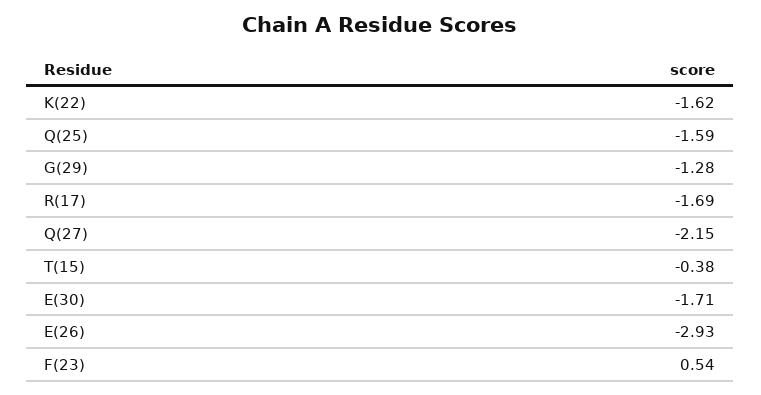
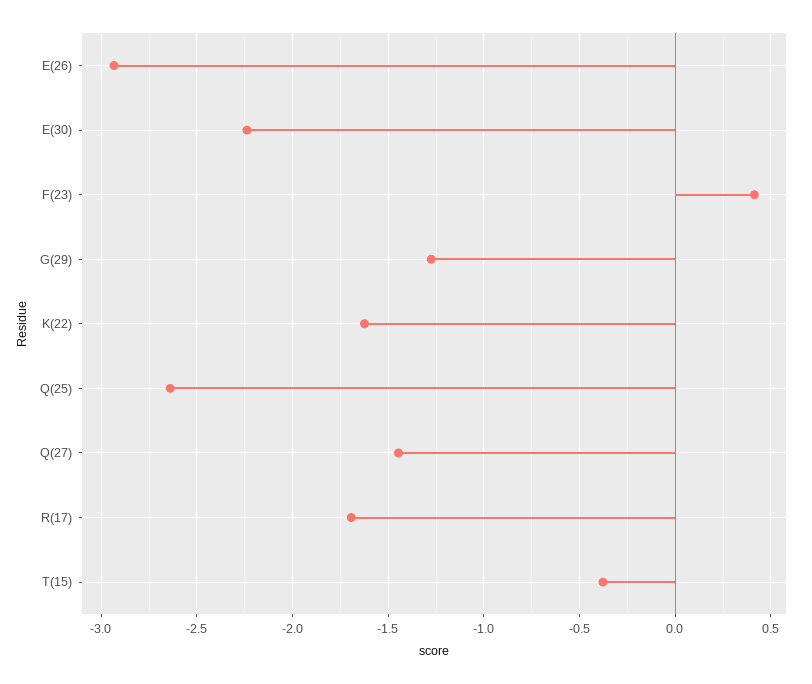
Q(25): -1.59 -> -2.65
Q(27): -2.15 -> -1.45
E(30): -1.71 -> -2.25
F(23): 0.54 -> 0.4

